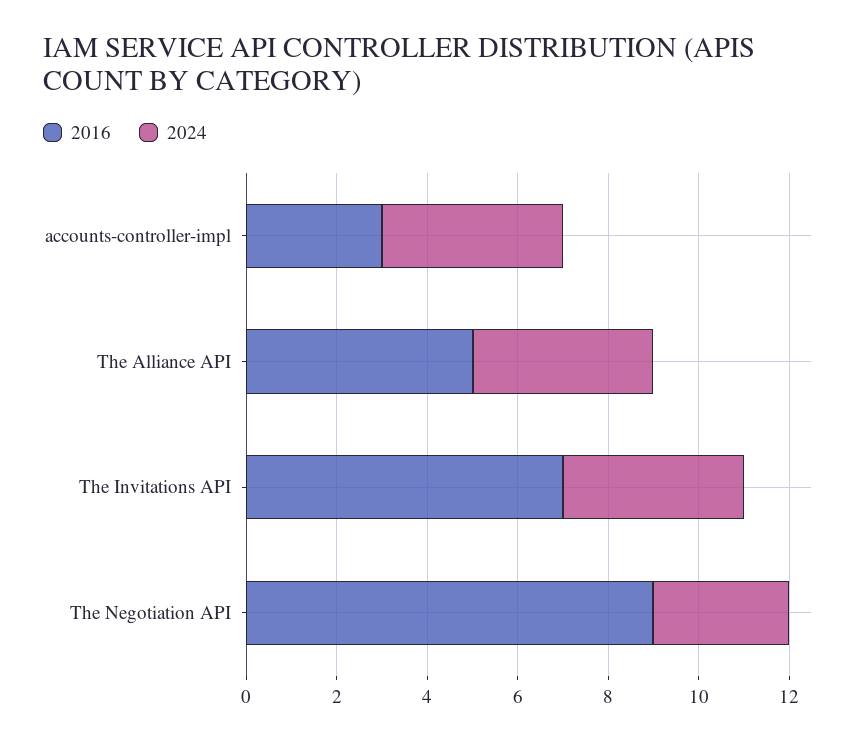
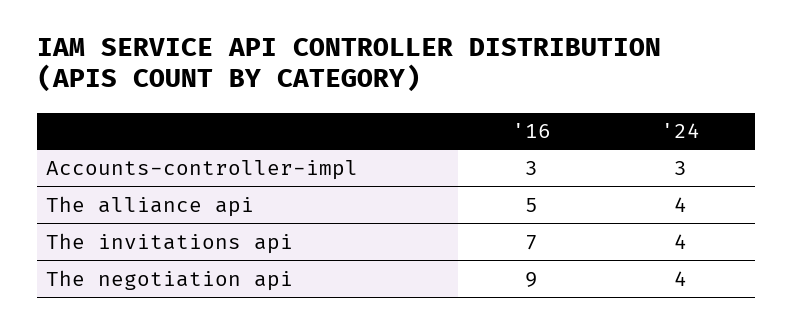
2024, accounts-controller-impl: 4 -> 3
2024, The Negotiation API: 3 -> 4

